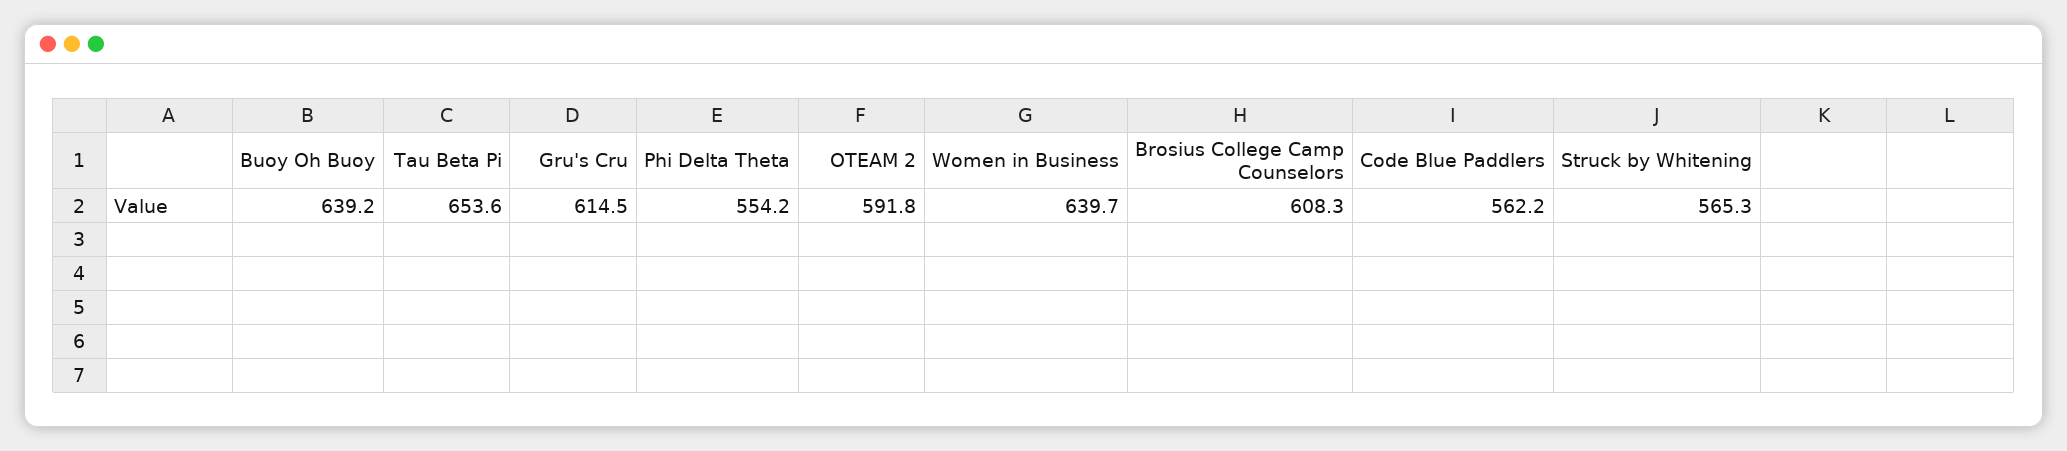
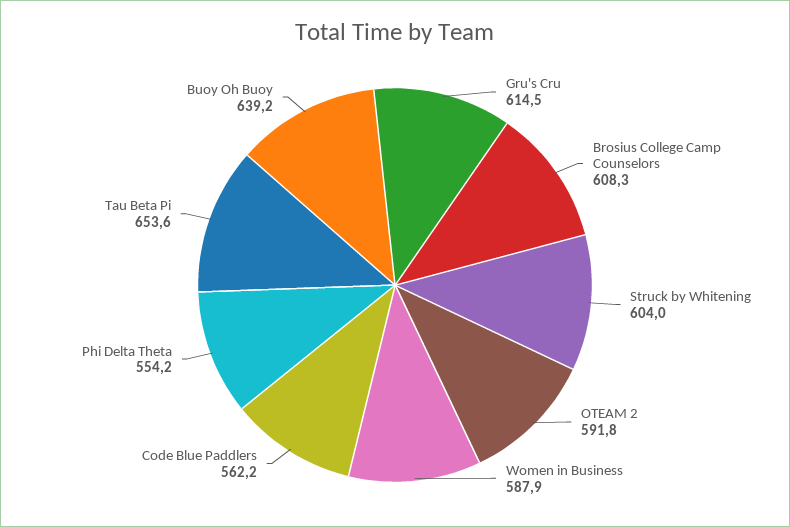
Women in Business: 639.7 -> 587.9
Struck by Whitening: 565.3 -> 604

